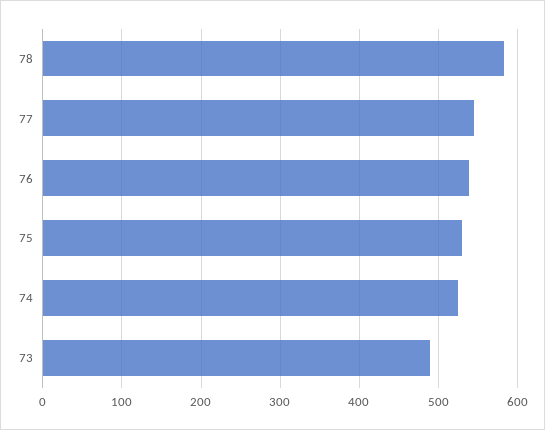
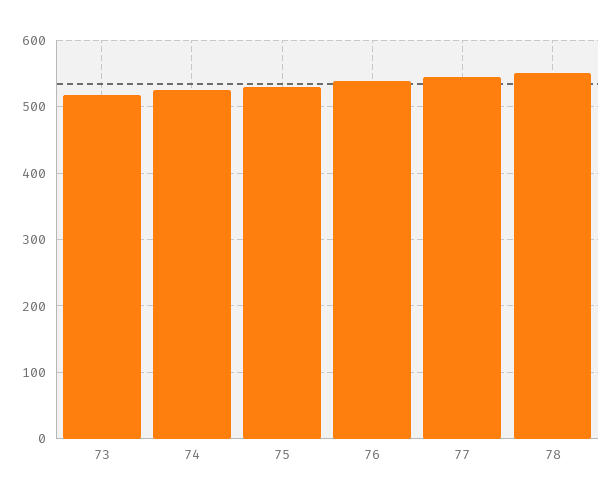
78: 580 -> 550
73: 490 -> 520

